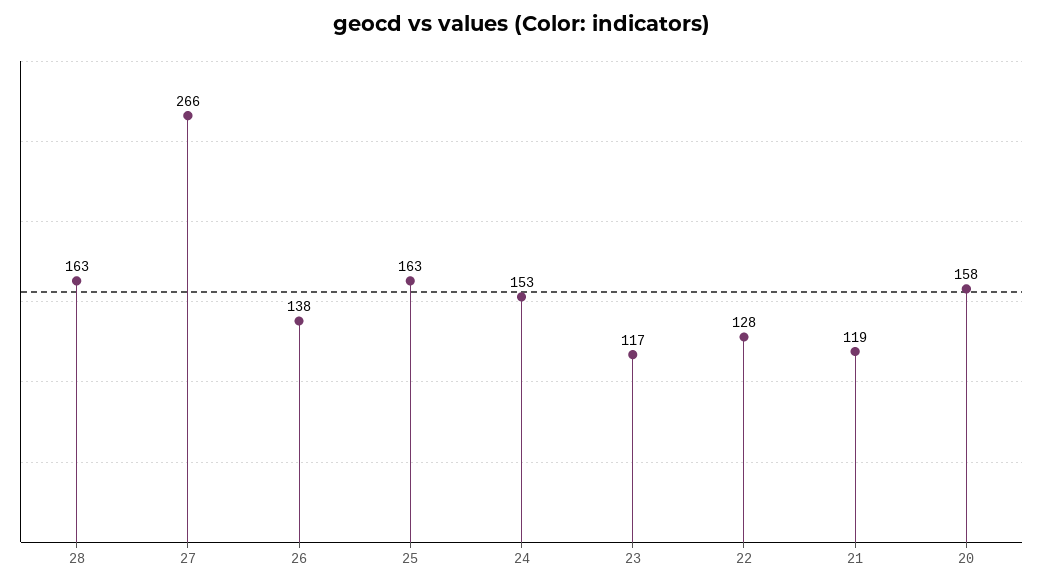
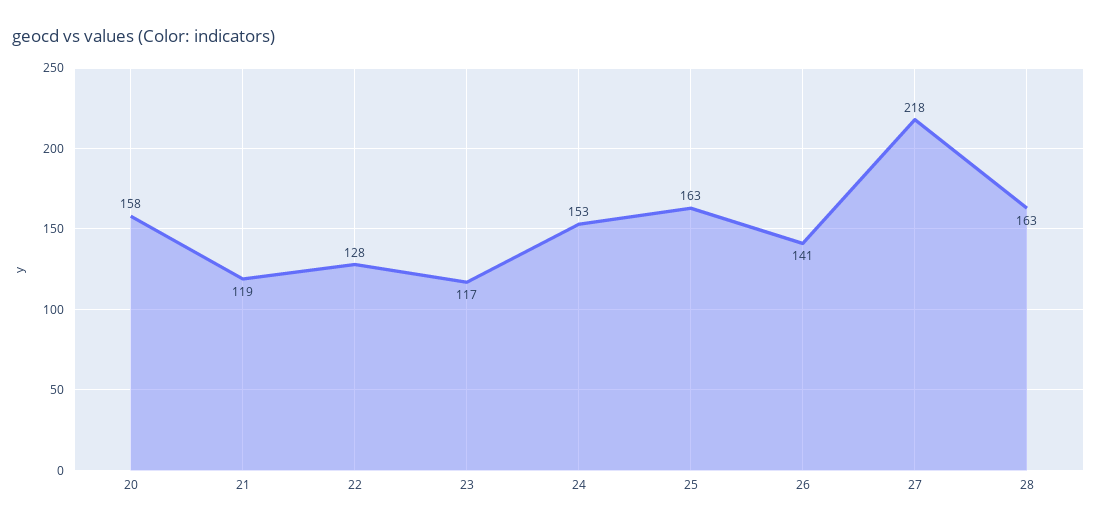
27: 266 -> 218
26: 138 -> 141

